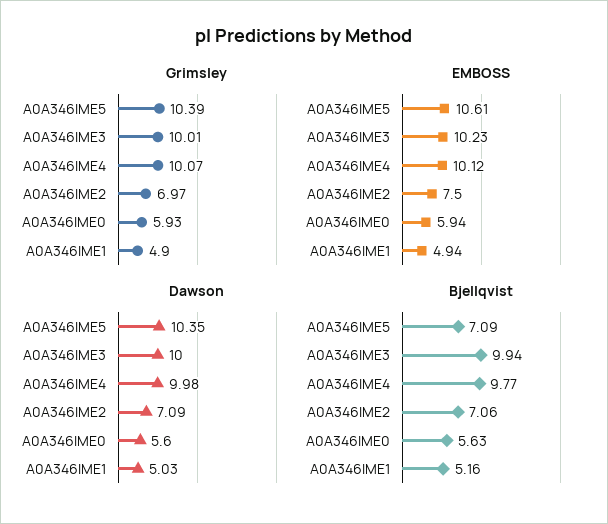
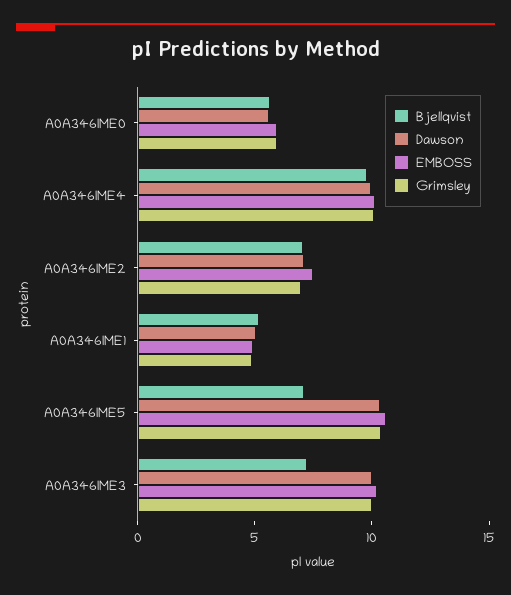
Bjellqvist, A0A346IME3: 9.94 -> 7

